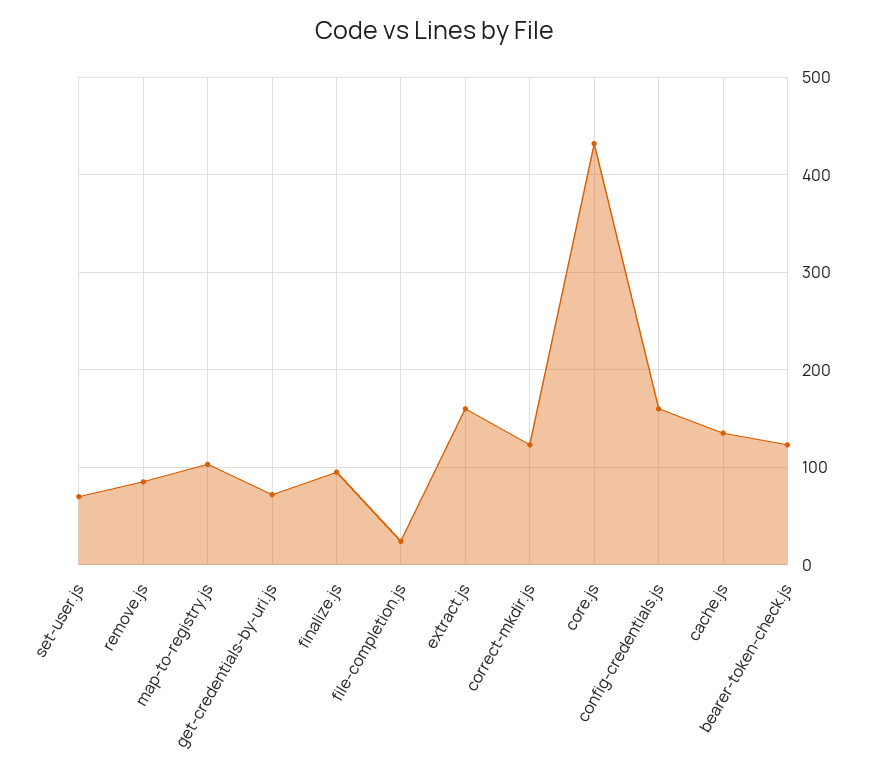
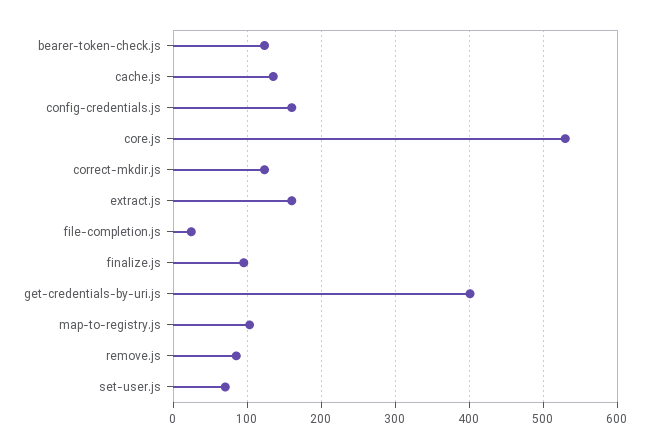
get-credentials-by-uri.js: 70 -> 400
core.js: 430 -> 530

